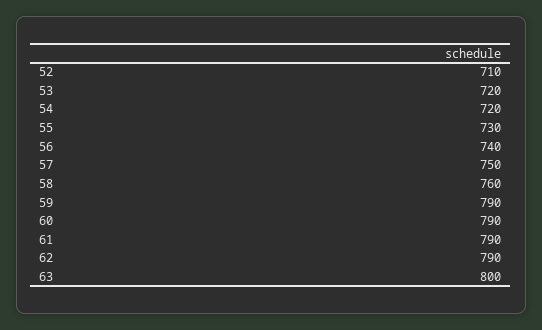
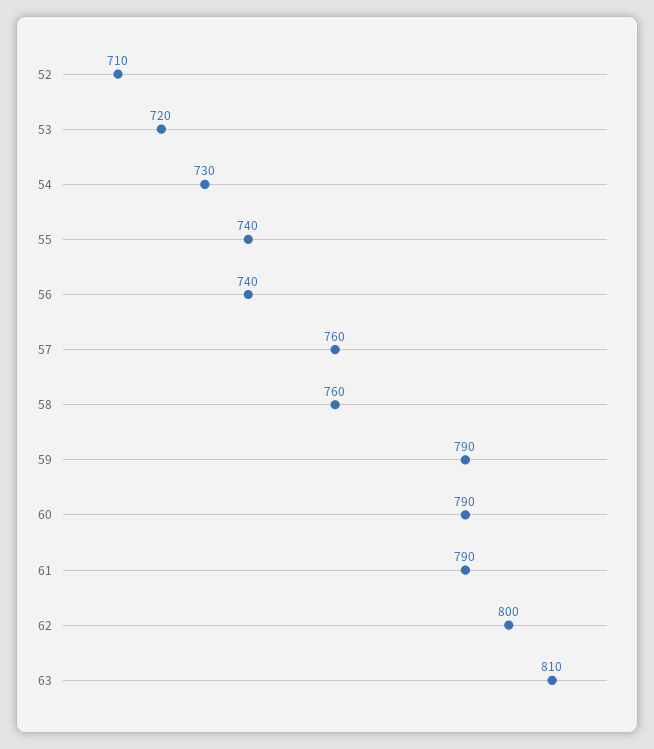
54: 720 -> 730
55: 730 -> 740
57: 750 -> 760
62: 790 -> 800
63: 800 -> 810

